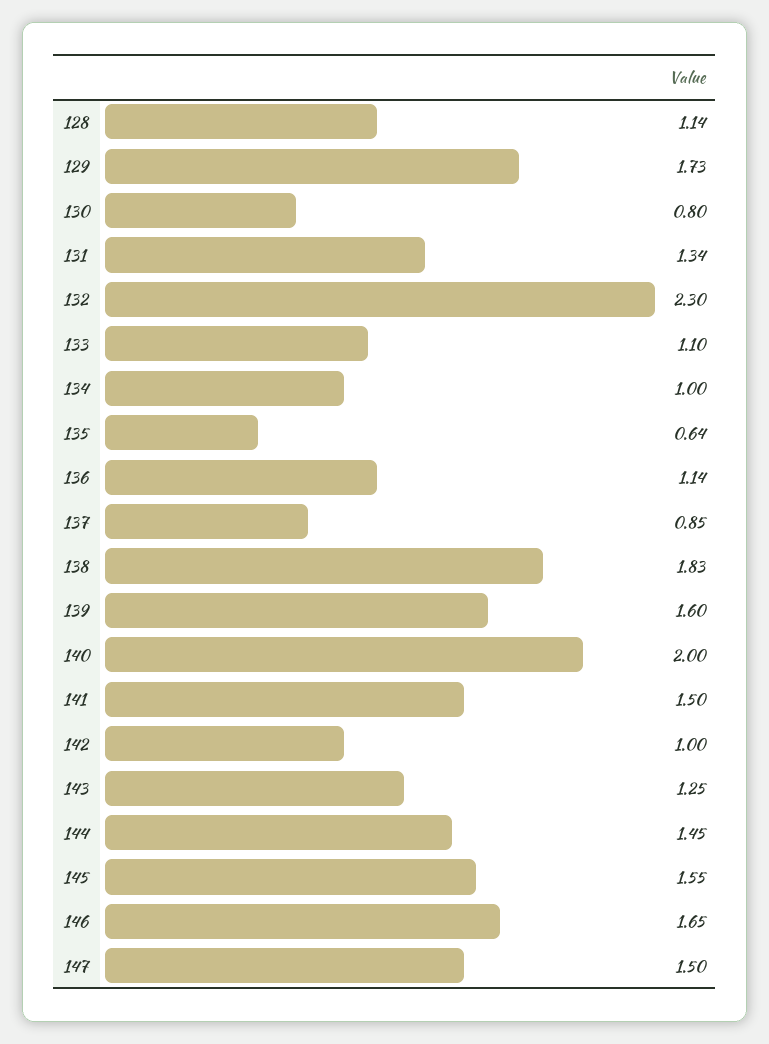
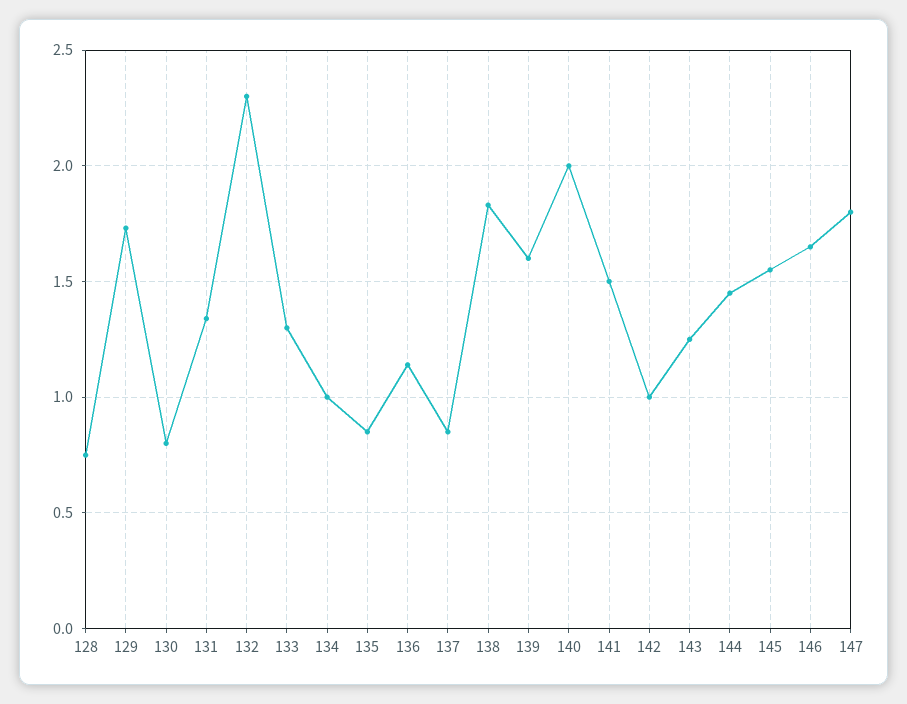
128: 1.14 -> 0.75
133: 1.1 -> 1.3
135: 0.64 -> 0.85
147: 1.5 -> 1.8

